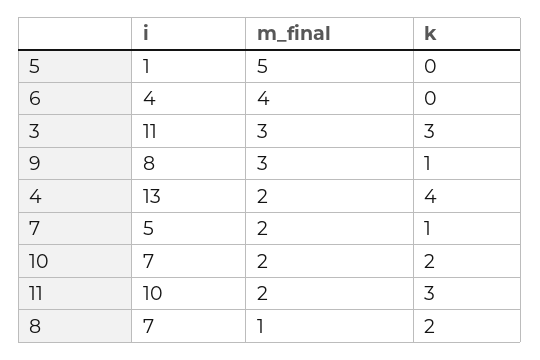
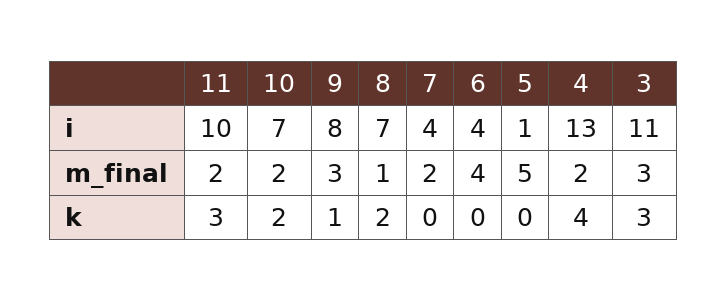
i, 7: 5 -> 4
k, 7: 1 -> 0

